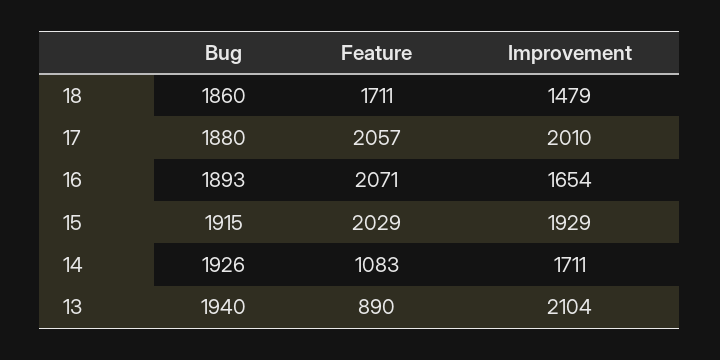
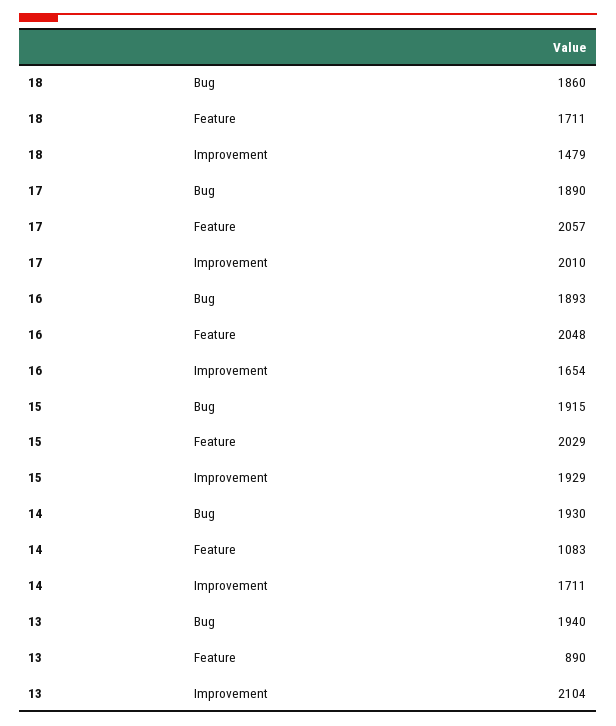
Bug, 17: 1880 -> 1890
Feature, 16: 2071 -> 2048
Bug, 14: 1926 -> 1930

